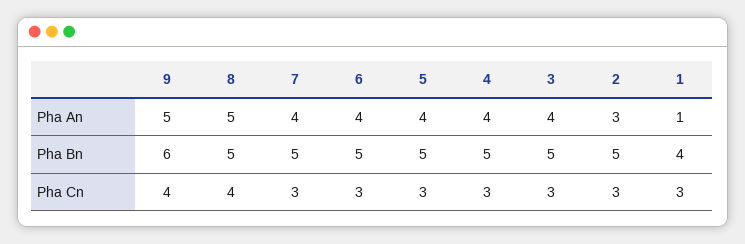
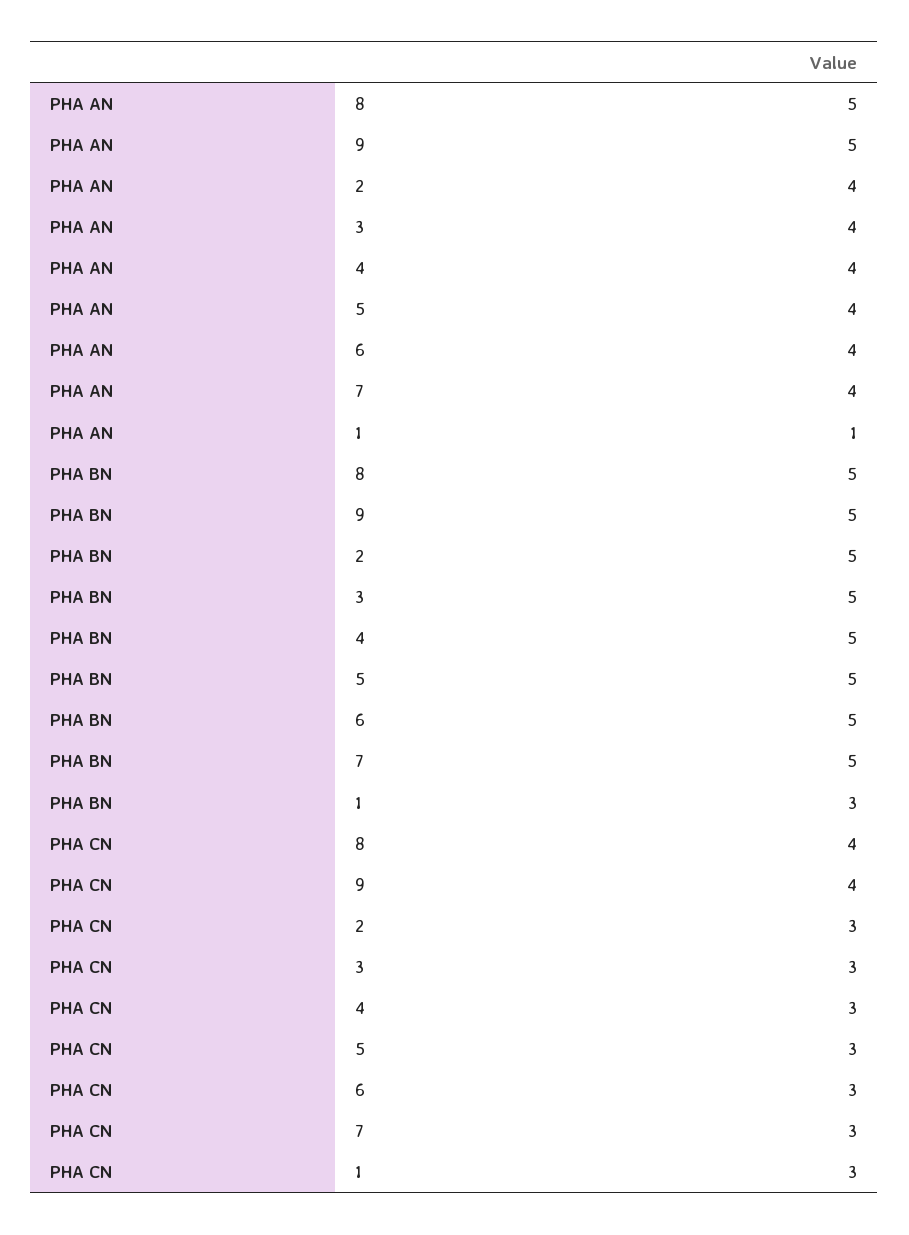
2, Pha An: 3 -> 4
9, Pha Bn: 6 -> 5
1, Pha Bn: 4 -> 3

